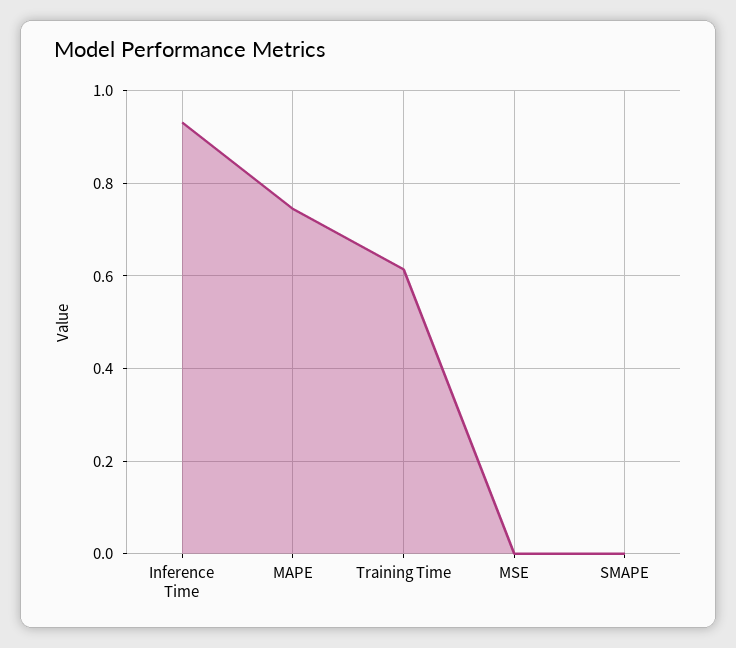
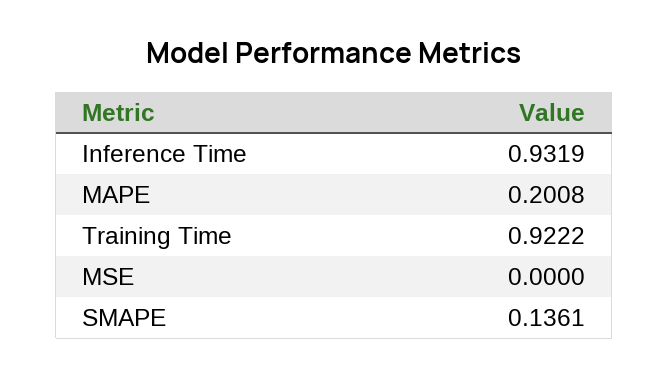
MAPE: 0.74 -> 0.2008
Training Time: 0.62 -> 0.9222
SMAPE: 0 -> 0.1361

